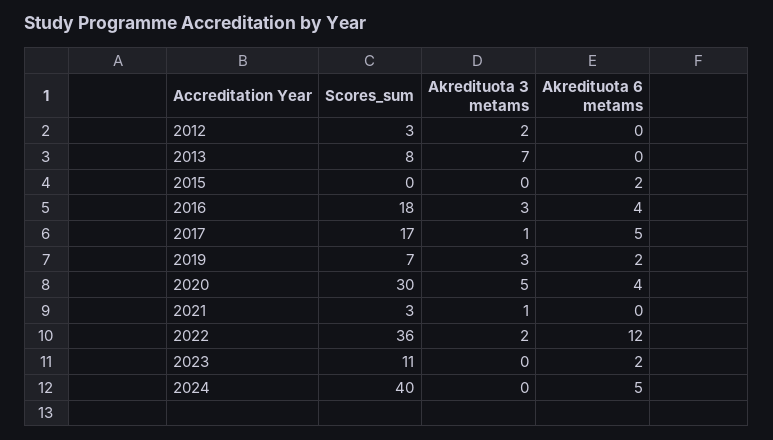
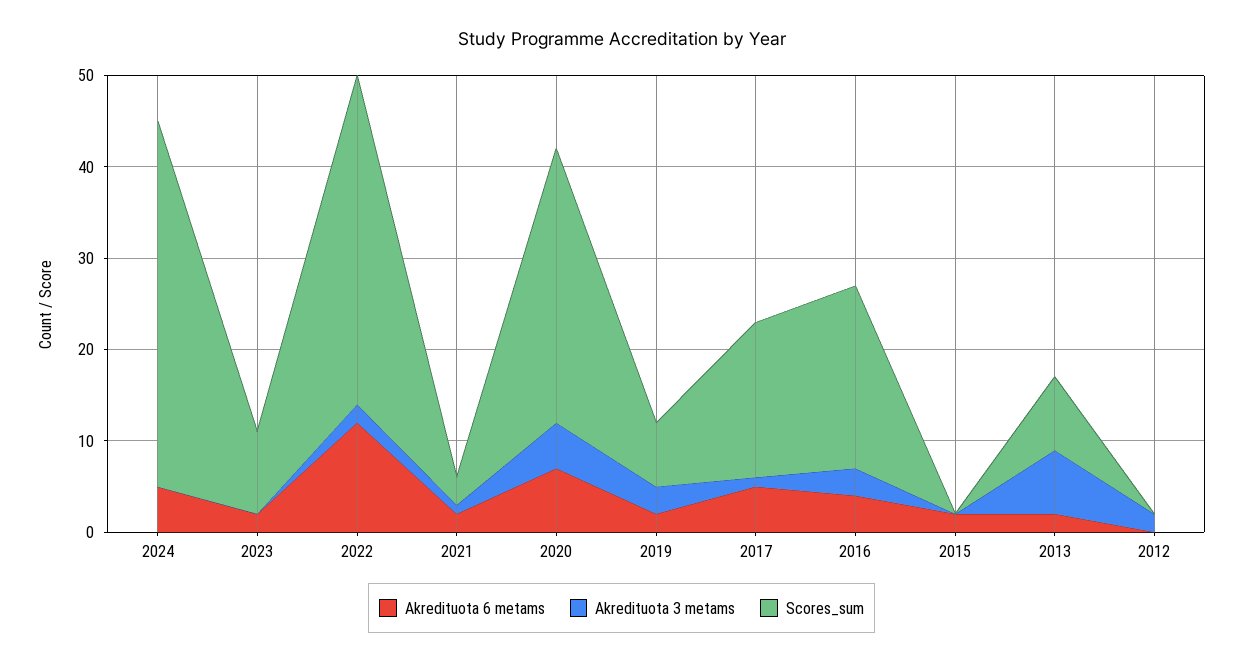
Scores_sum, 2012: 3 -> 0
Akredituota 6 metams, 2013: 0 -> 2
Scores_sum, 2016: 18 -> 20
Akredituota 6 metams, 2020: 4 -> 7
Akredituota 6 metams, 2021: 0 -> 2
Scores_sum, 2023: 11 -> 9

